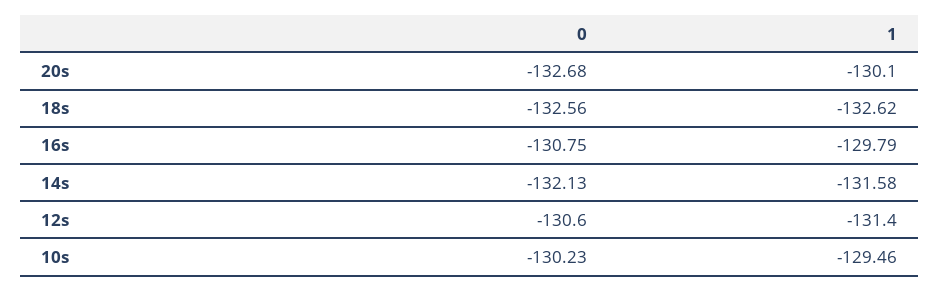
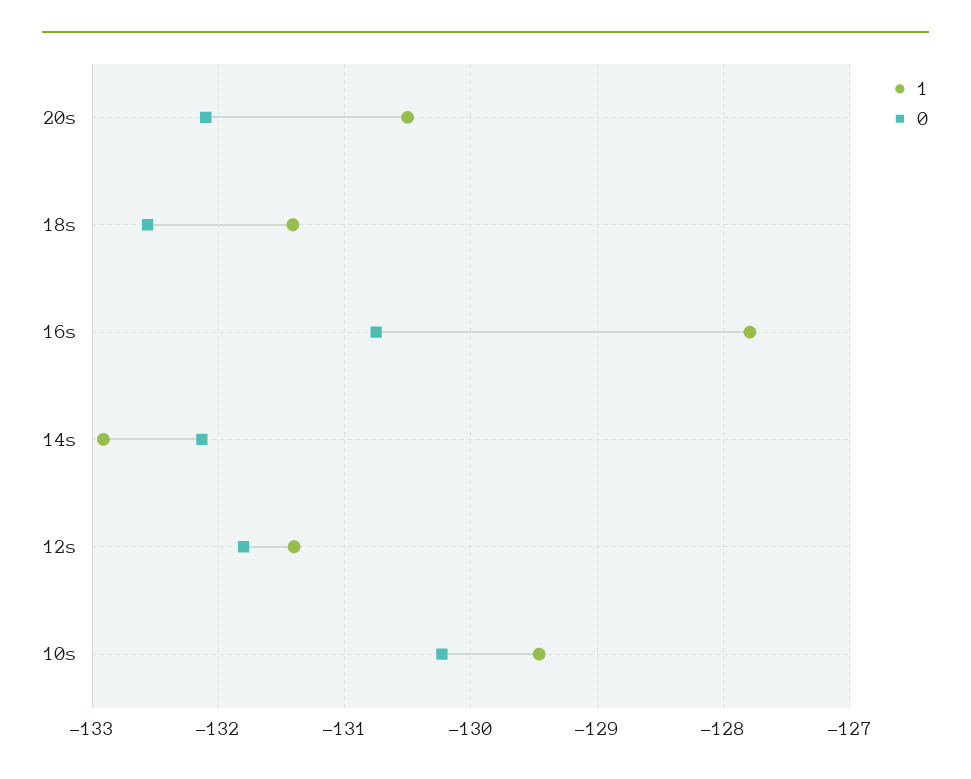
0, 20s: -132.68 -> -132.1
1, 20s: -130.1 -> -130.5
1, 18s: -132.62 -> -131.4
1, 16s: -129.79 -> -127.8
1, 14s: -131.58 -> -132.9
0, 12s: -130.6 -> -131.8

